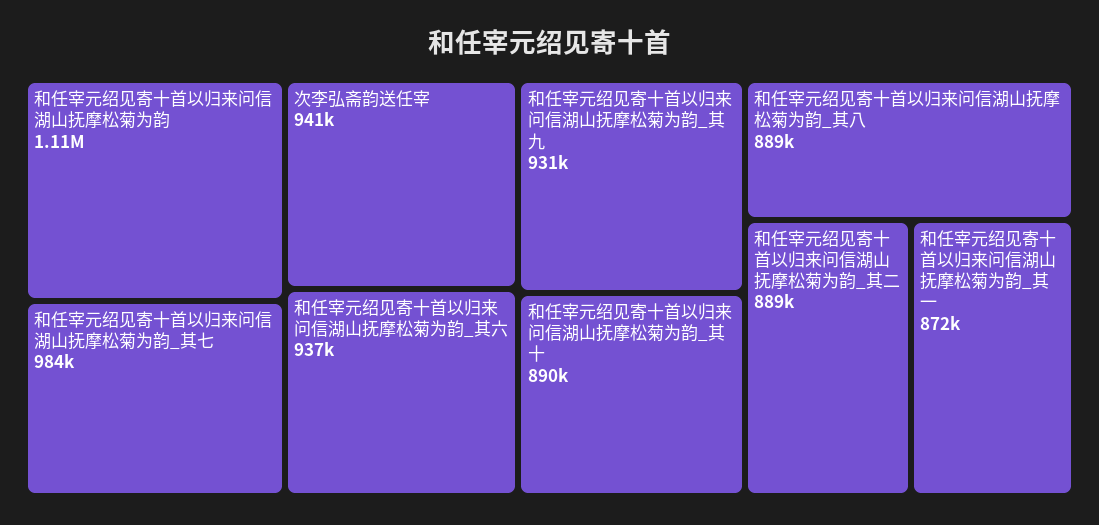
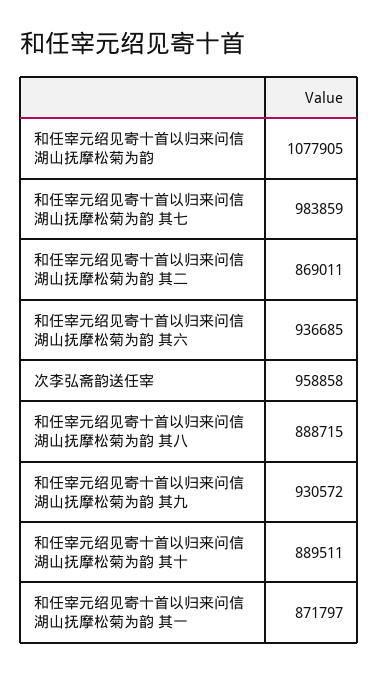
和任宰元绍见寄十首以归来问信湖山抚摩松菊为韵: 1110000 -> 1077905
次李弘斋韵送任宰: 941000 -> 958858
和任宰元绍见寄十首以归来问信湖山抚摩松菊为韵_其二: 889000 -> 869011

